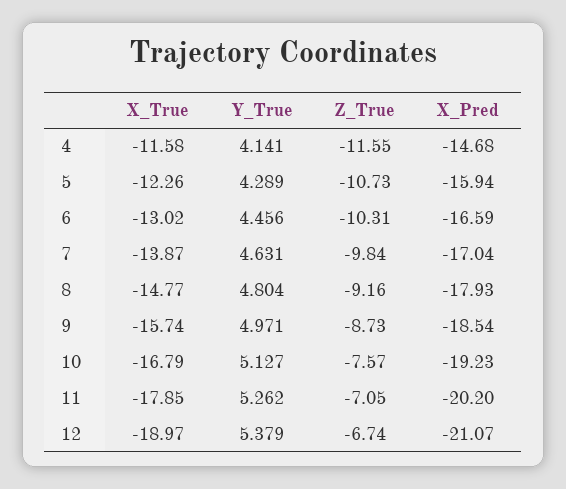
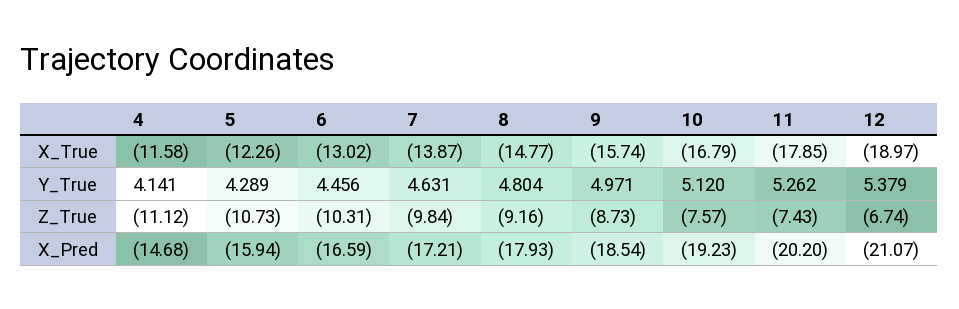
Z_True, 4: -11.55 -> -11.12
X_Pred, 7: -17.04 -> -17.21
Y_True, 10: 5.127 -> 5.12
Z_True, 11: -7.05 -> -7.43

